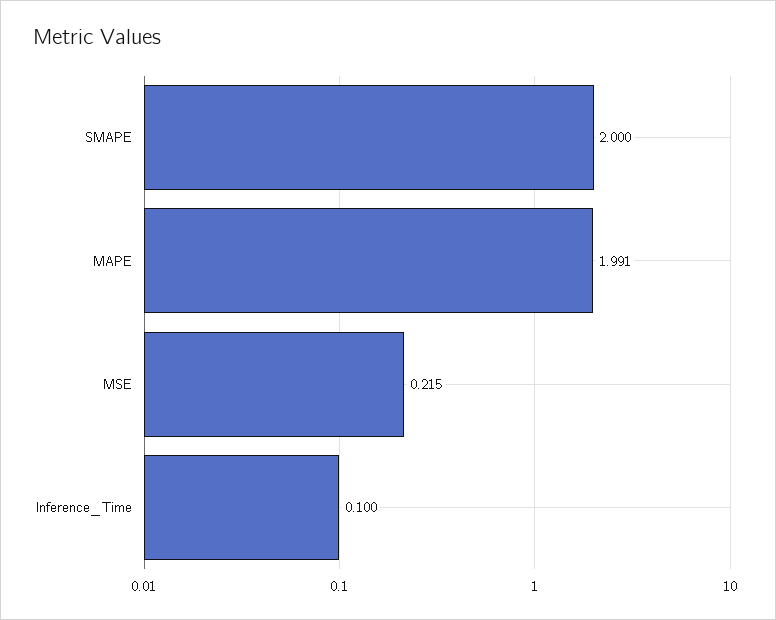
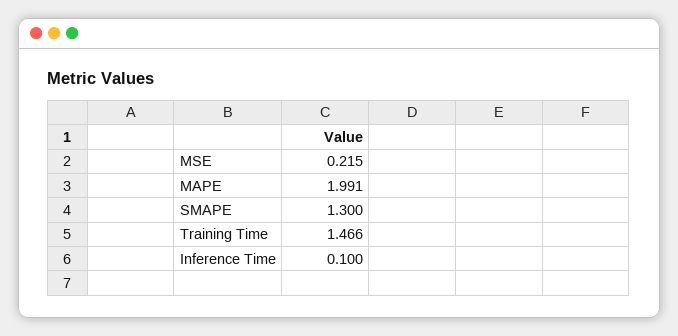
SMAPE: 2 -> 1.3
Training Time: none -> 1.466

